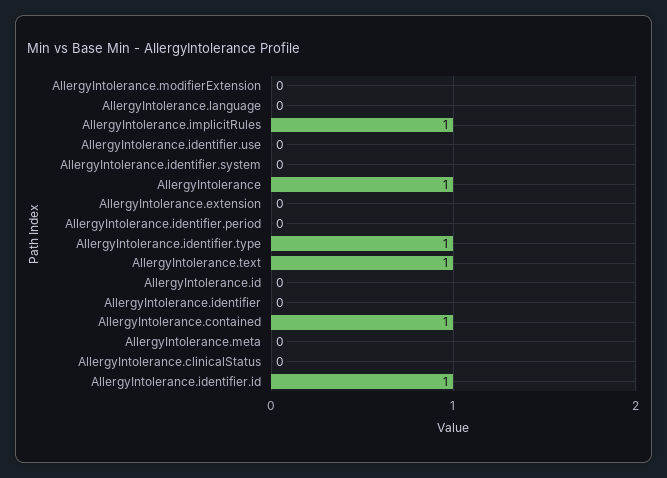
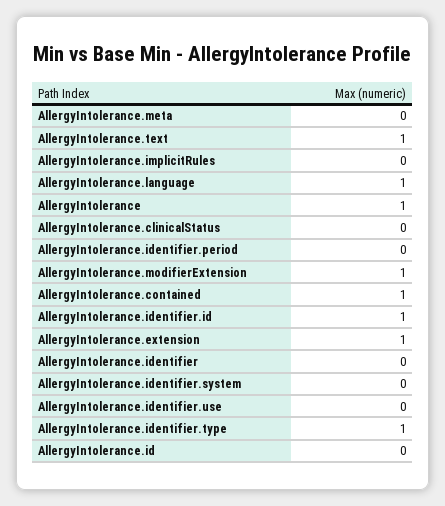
AllergyIntolerance.modifierExtension: 0 -> 1
AllergyIntolerance.language: 0 -> 1
AllergyIntolerance.implicitRules: 1 -> 0
AllergyIntolerance.extension: 0 -> 1

